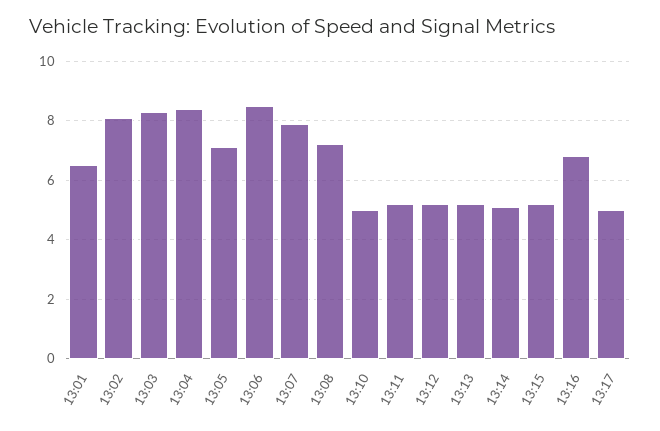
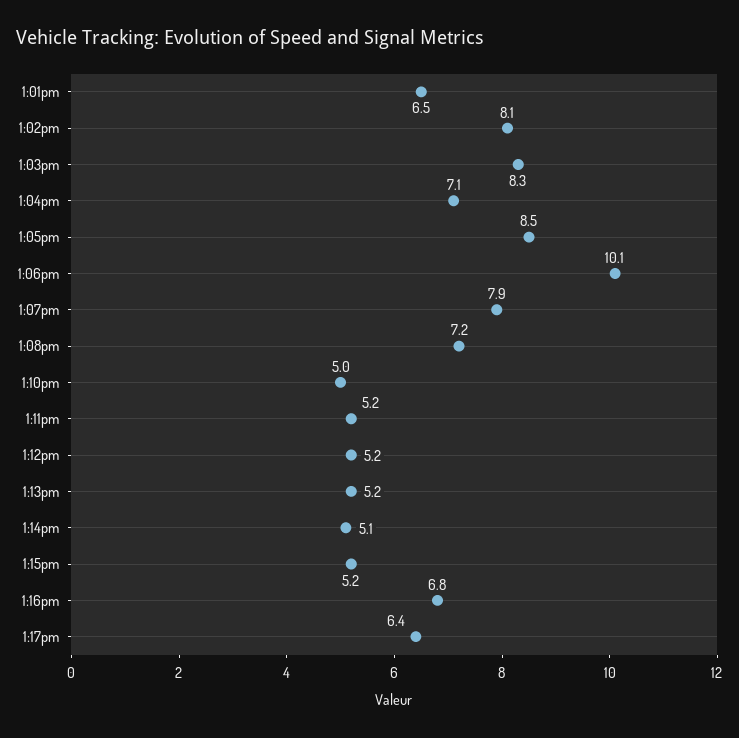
13:04: 8.5 -> 7.1
13:05: 7 -> 8.5
13:06: 8.5 -> 10.1
13:17: 5 -> 6.4

